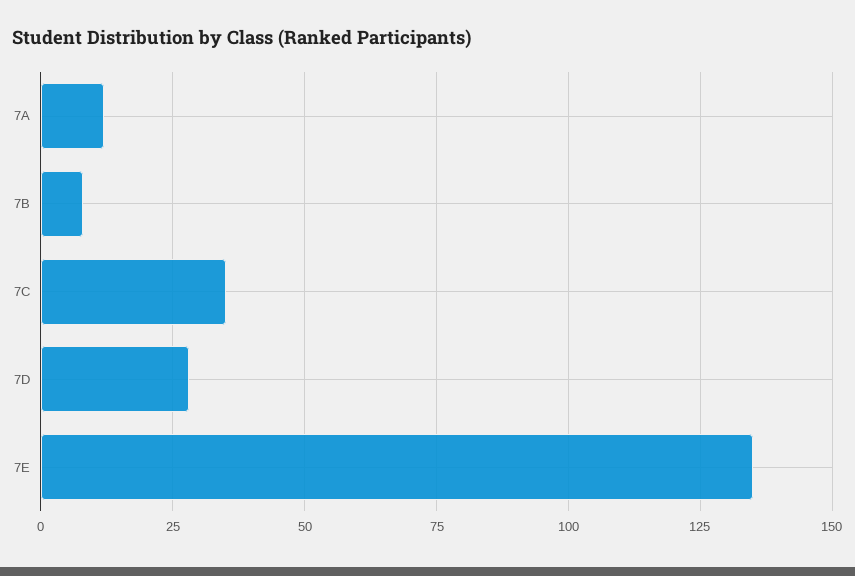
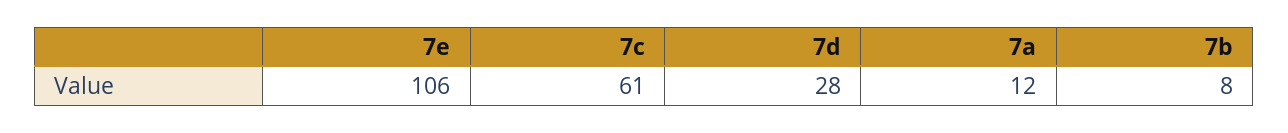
7C: 35 -> 61
7E: 135 -> 106

